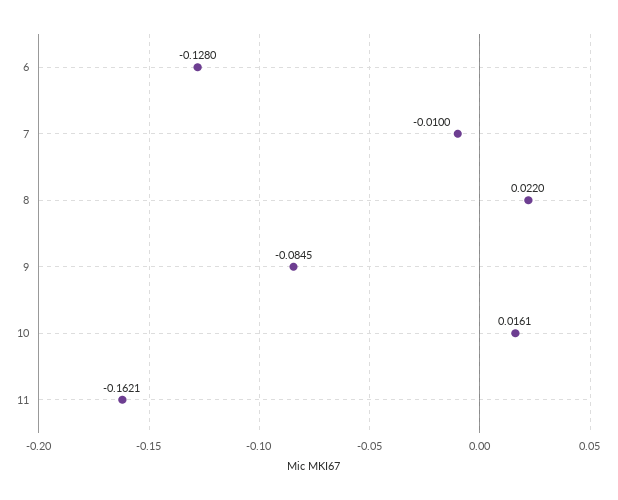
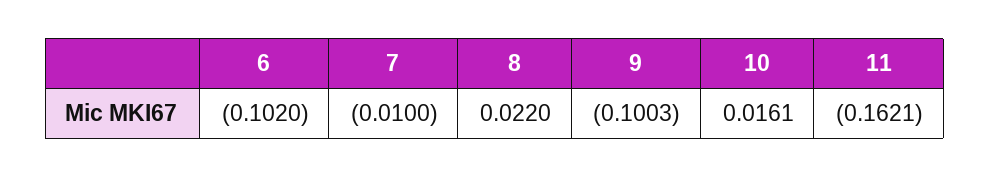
6: -0.128 -> -0.102
9: -0.0845 -> -0.1003

